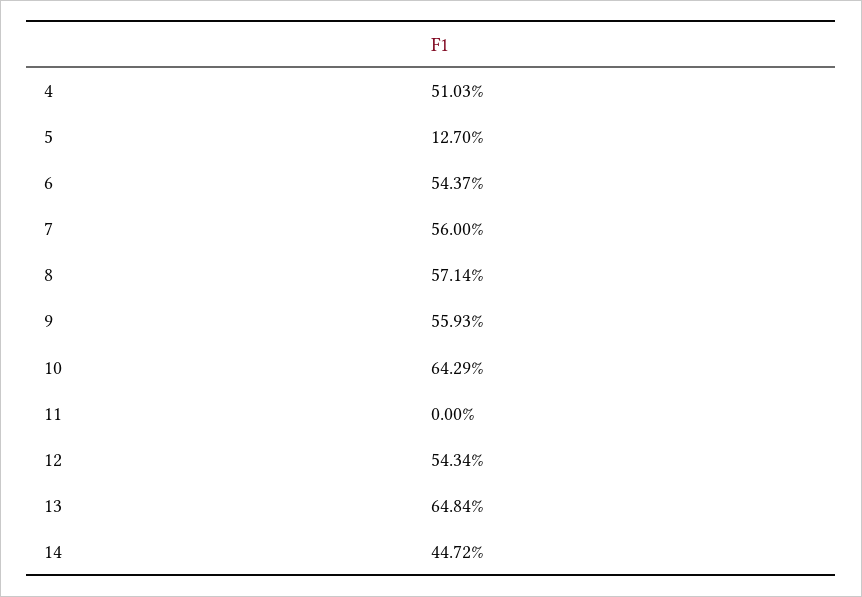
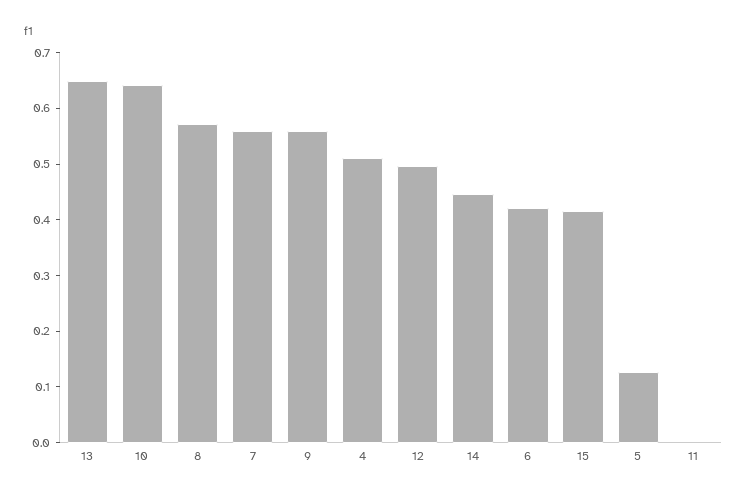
6: 0.5437 -> 0.42
12: 0.5434 -> 0.5
15: none -> 0.42

